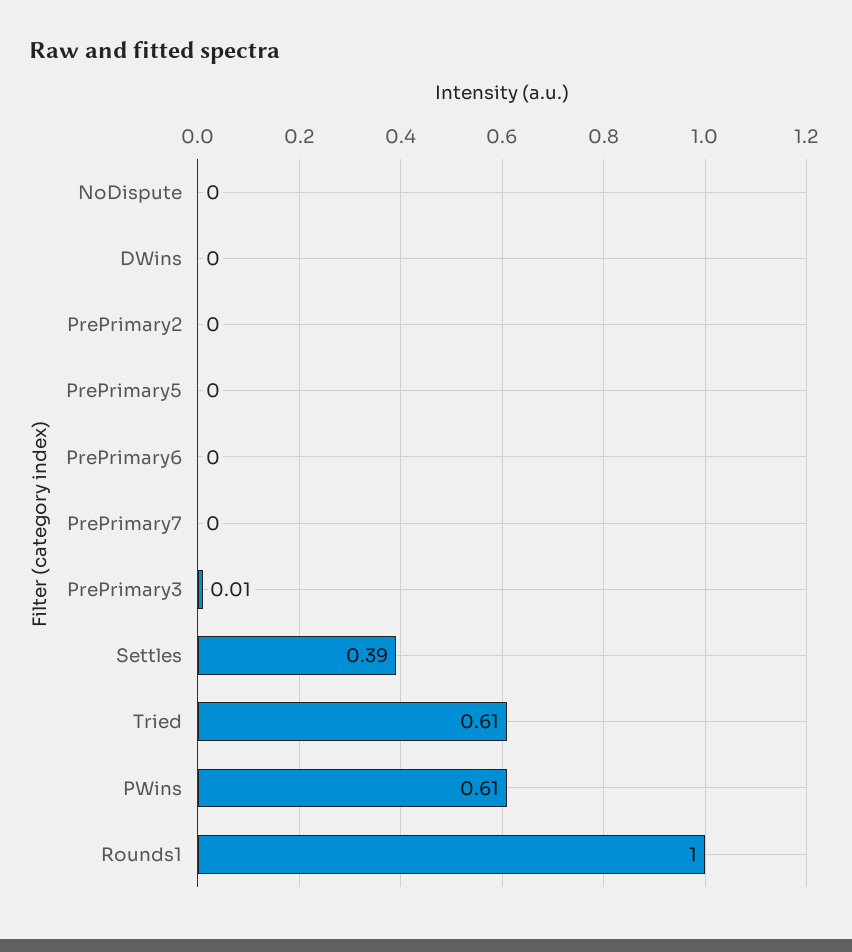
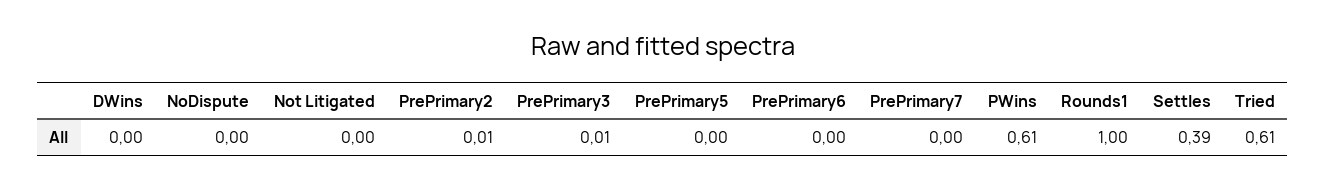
PrePrimary2: 0 -> 0.01
Not Litigated: none -> 0

